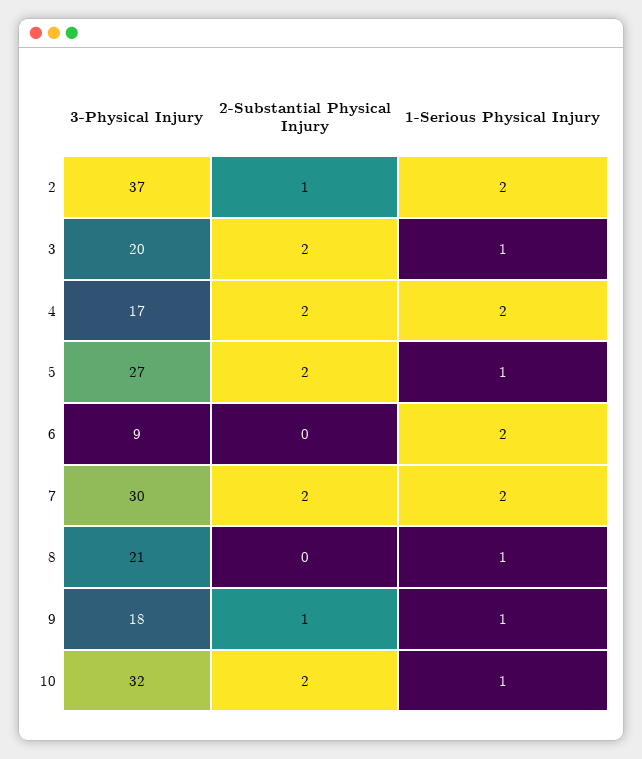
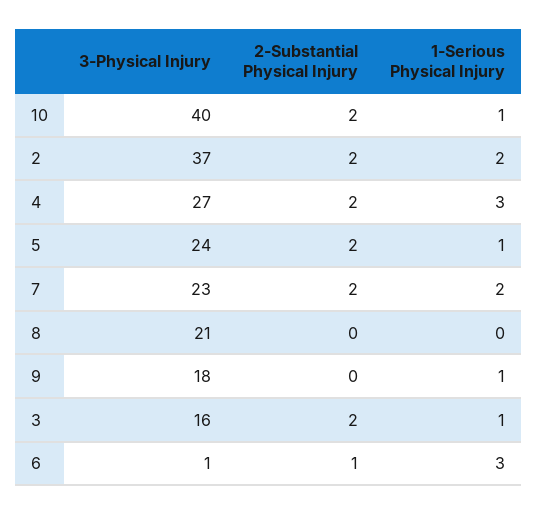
2-Substantial Physical Injury, 2: 1 -> 2
3-Physical Injury, 3: 20 -> 16
3-Physical Injury, 4: 17 -> 27
1-Serious Physical Injury, 4: 2 -> 3
3-Physical Injury, 5: 27 -> 24
3-Physical Injury, 6: 9 -> 1
2-Substantial Physical Injury, 6: 0 -> 1
1-Serious Physical Injury, 6: 2 -> 3
3-Physical Injury, 7: 30 -> 23
1-Serious Physical Injury, 8: 1 -> 0
2-Substantial Physical Injury, 9: 1 -> 0
3-Physical Injury, 10: 32 -> 40

